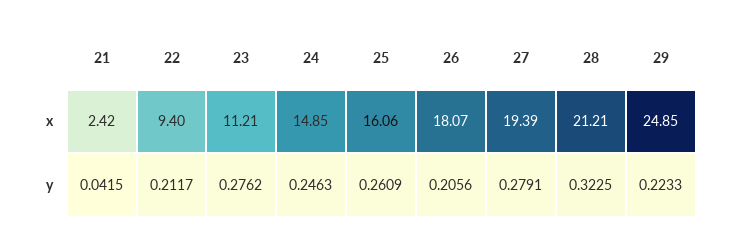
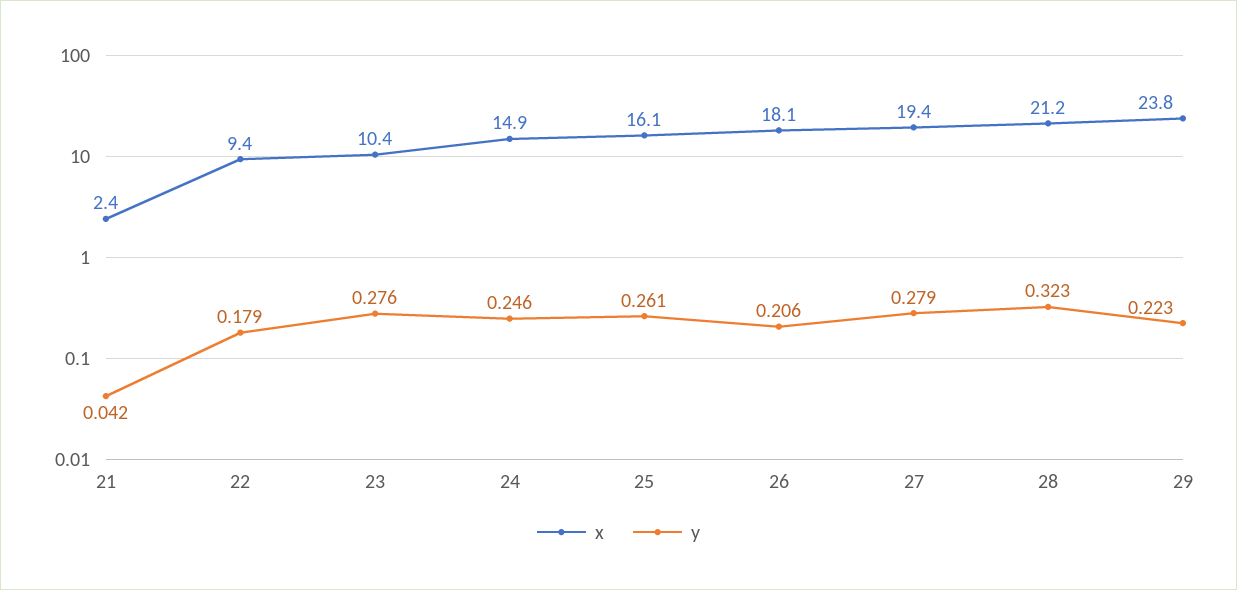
x, 23: 11.21 -> 10.4
x, 29: 24.85 -> 23.8
y, 22: 0.2117 -> 0.179

